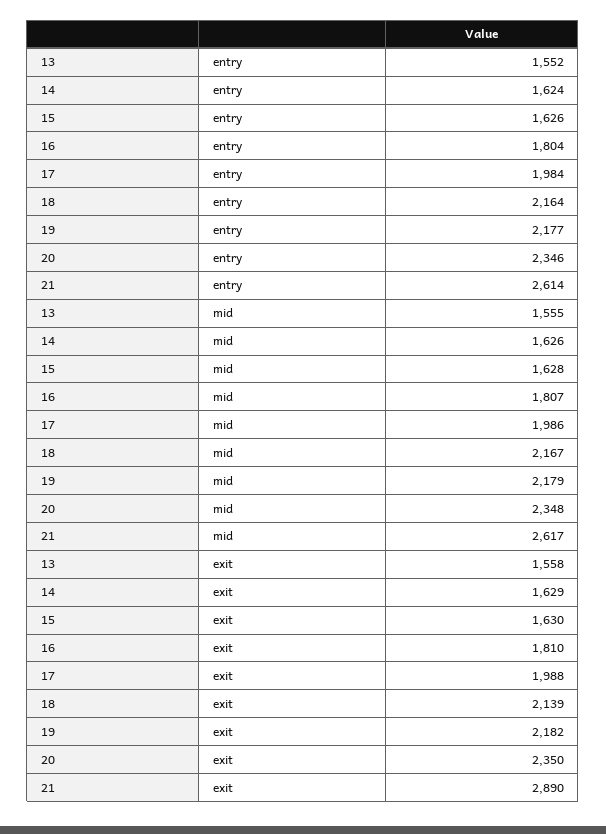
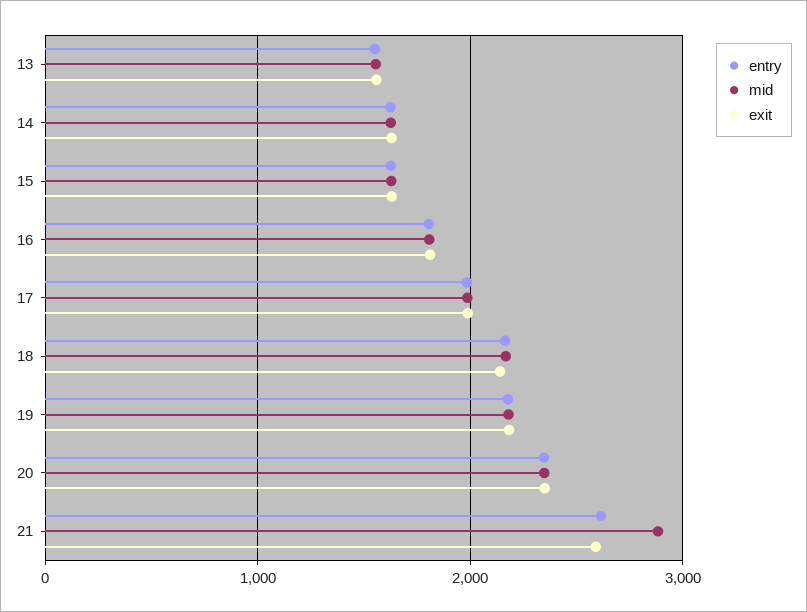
mid, 21: 2617 -> 2900
exit, 21: 2890 -> 2600

